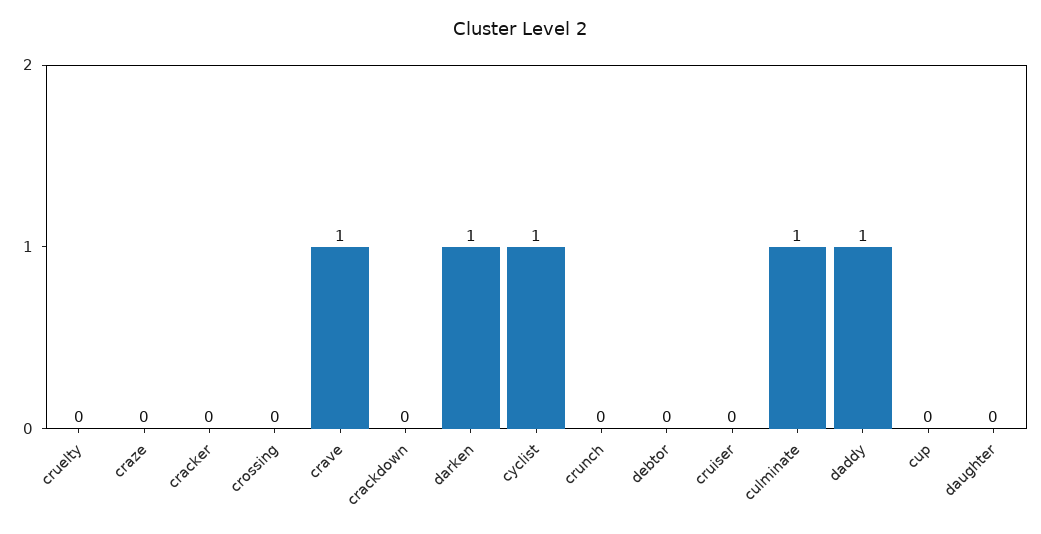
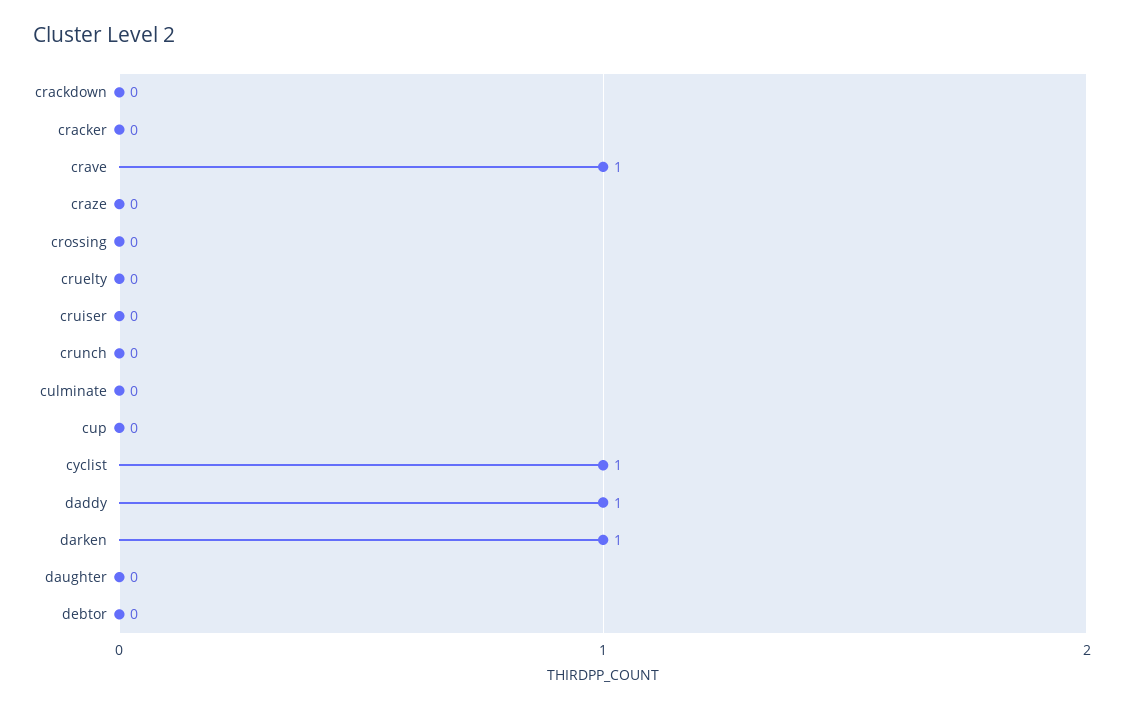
culminate: 1 -> 0

